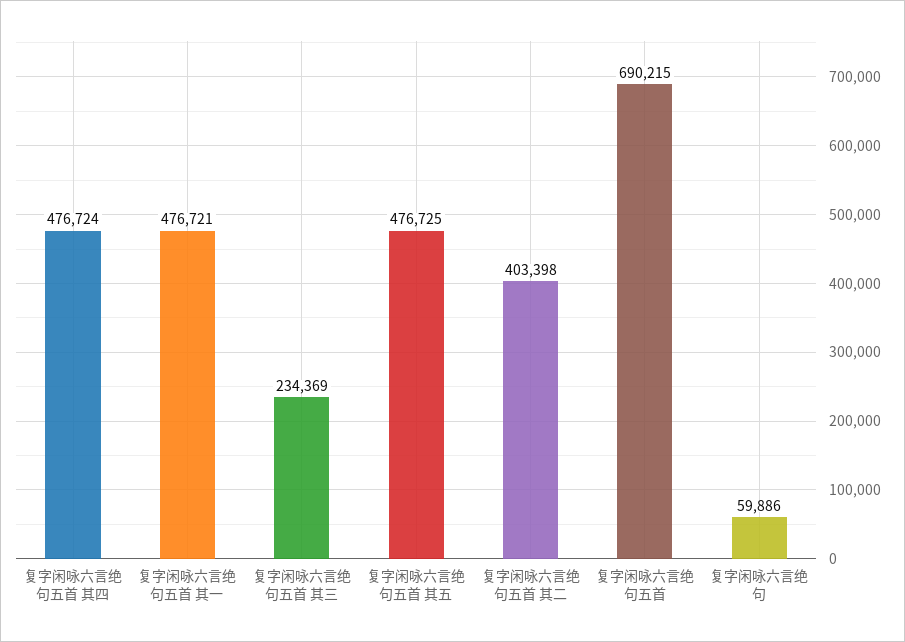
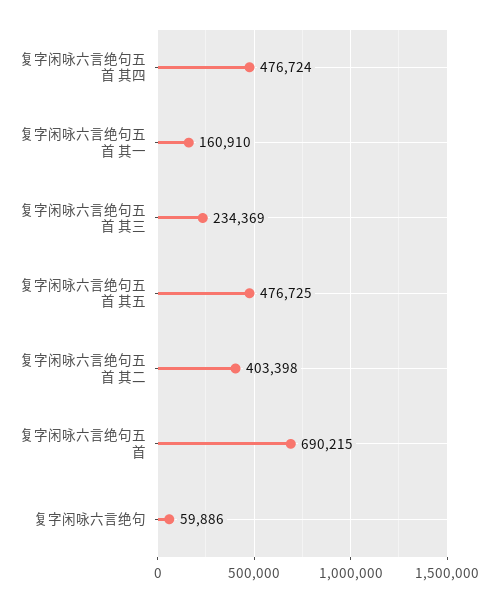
复字闲咏六言绝句五首 其一: 476721 -> 160910

